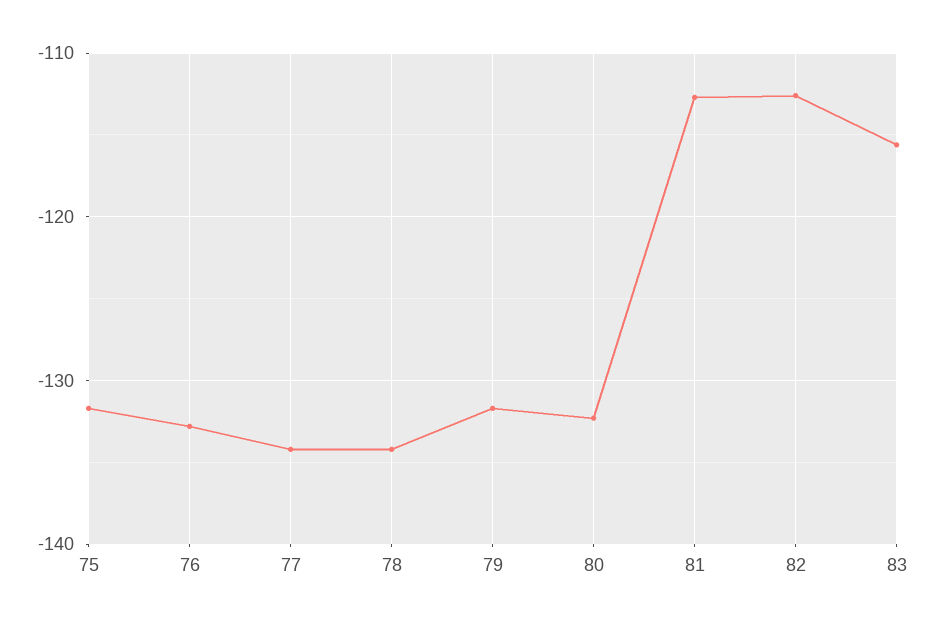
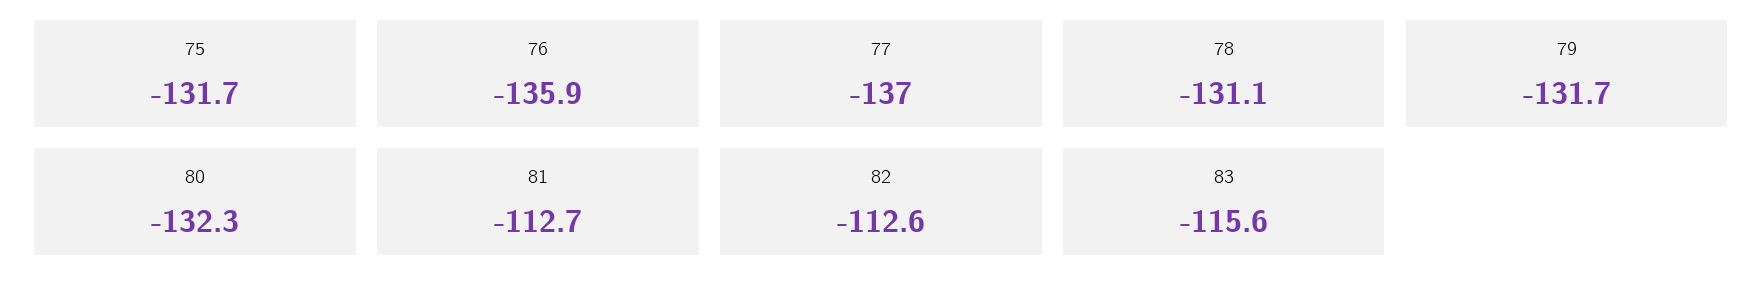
76: -133 -> -135.9
77: -134 -> -137
78: -134 -> -131.1

